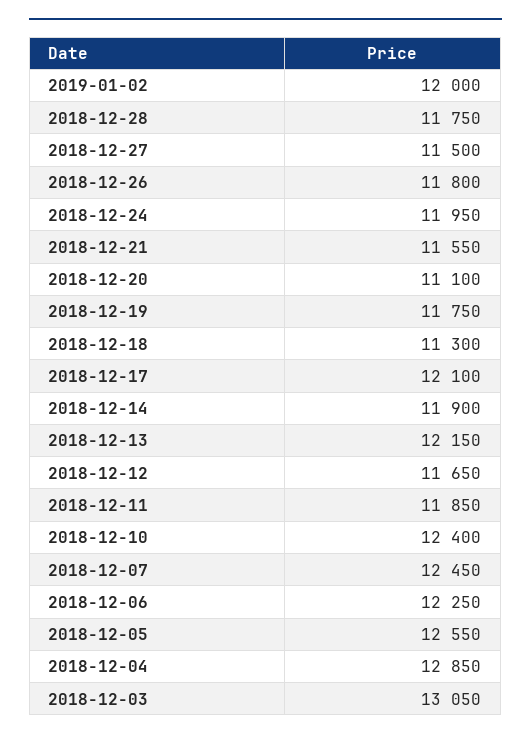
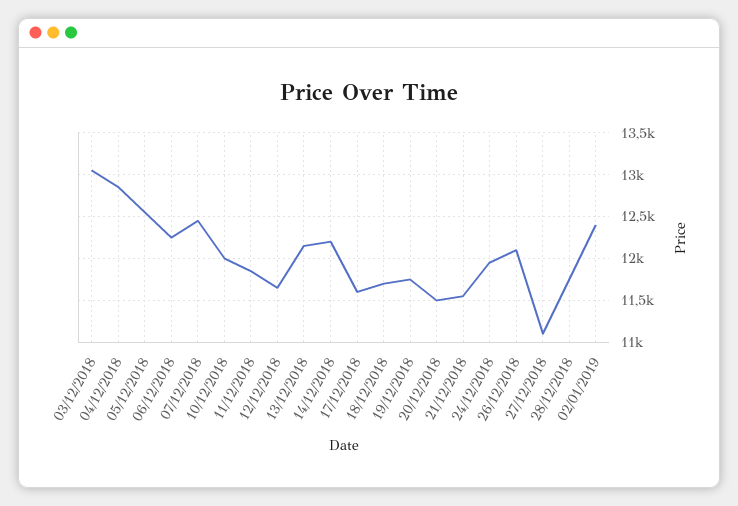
2019-01-02: 12000 -> 12400
2018-12-27: 11500 -> 11100
2018-12-26: 11800 -> 12100
2018-12-20: 11100 -> 11500
2018-12-18: 11300 -> 11700
2018-12-17: 12100 -> 11600
2018-12-14: 11900 -> 12200
2018-12-10: 12400 -> 12000

